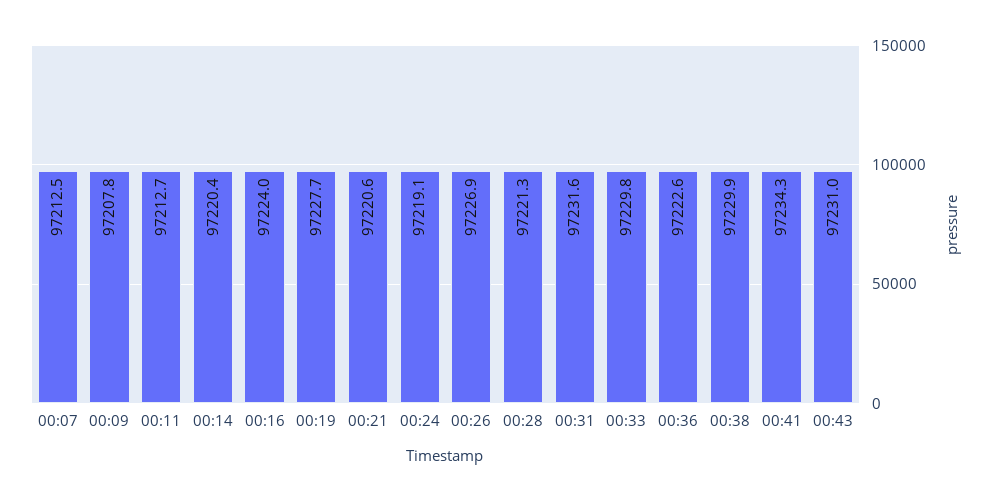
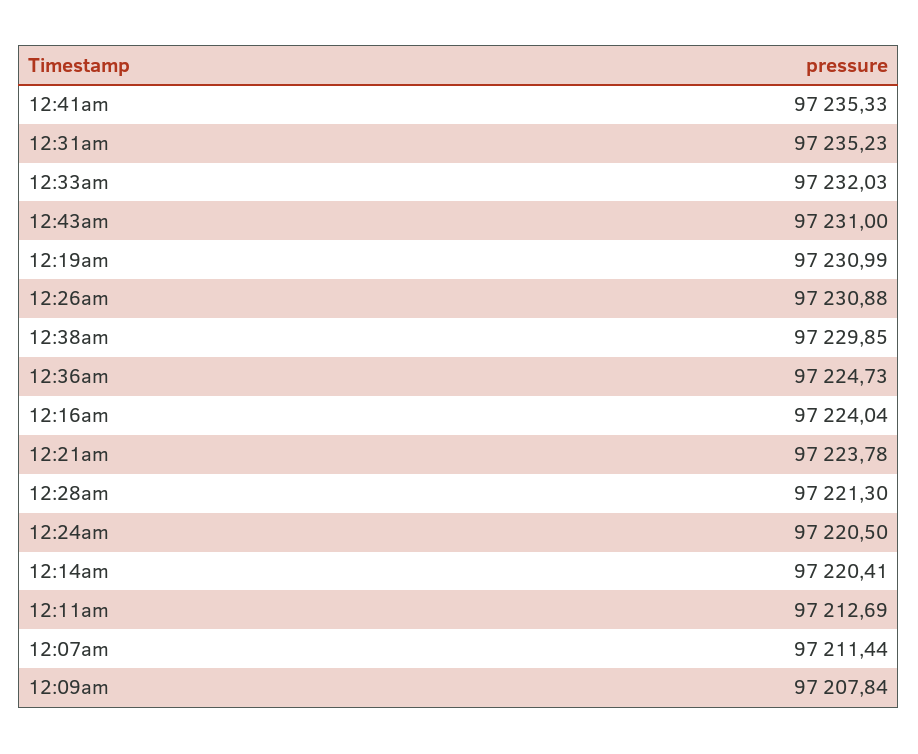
00:07: 97212.5 -> 97211.44
00:19: 97227.7 -> 97230.99
00:21: 97220.6 -> 97223.78
00:24: 97219.1 -> 97220.5
00:26: 97226.9 -> 97230.88
00:31: 97231.6 -> 97235.23
00:33: 97229.8 -> 97232.03
00:36: 97222.6 -> 97224.73
00:41: 97234.3 -> 97235.33

